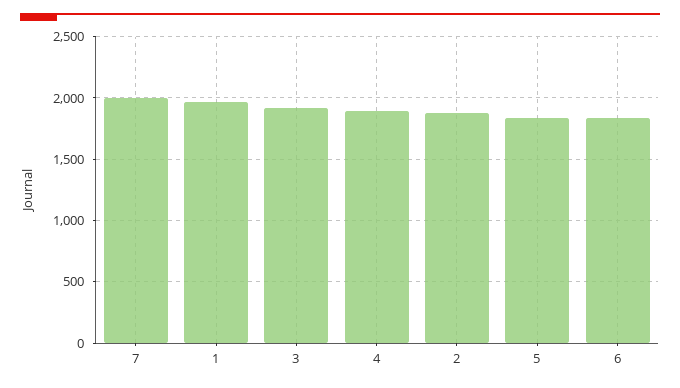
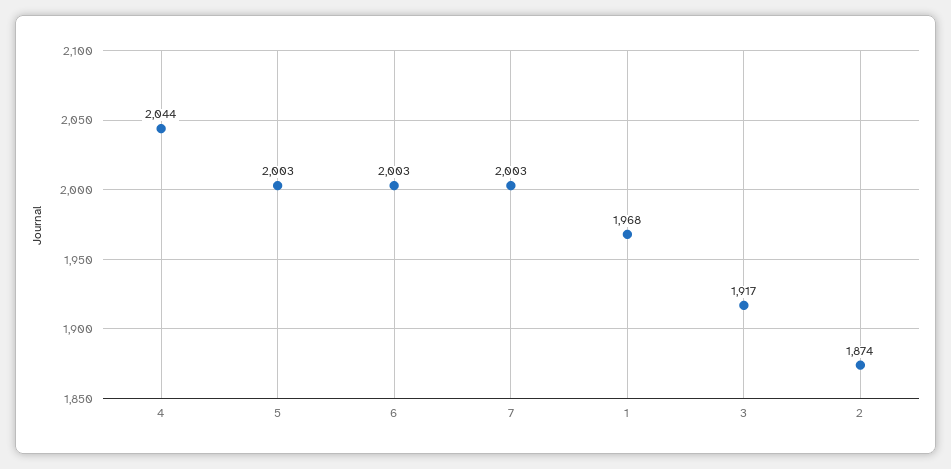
4: 1900 -> 2044
5: 1850 -> 2003
6: 1850 -> 2003

